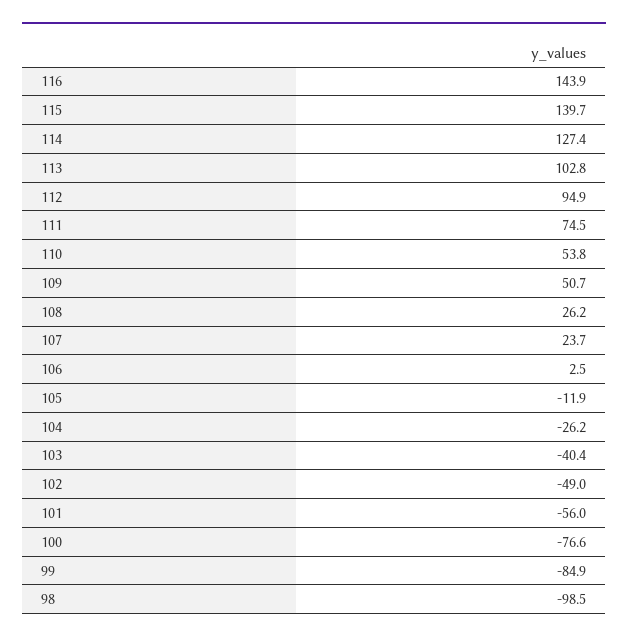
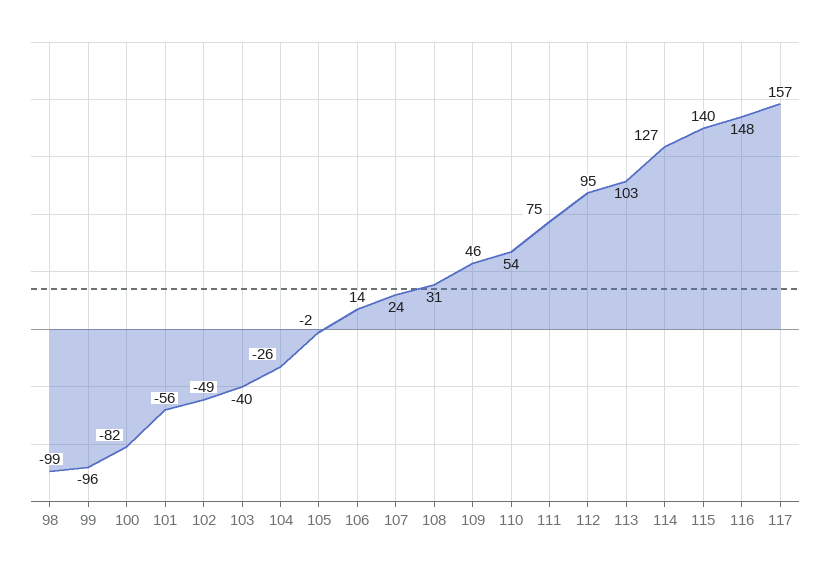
116: 143.9 -> 148
109: 50.7 -> 46
108: 26.2 -> 31
106: 2.5 -> 14
105: -11.9 -> -2
100: -76.6 -> -82
99: -84.9 -> -96
117: none -> 157

